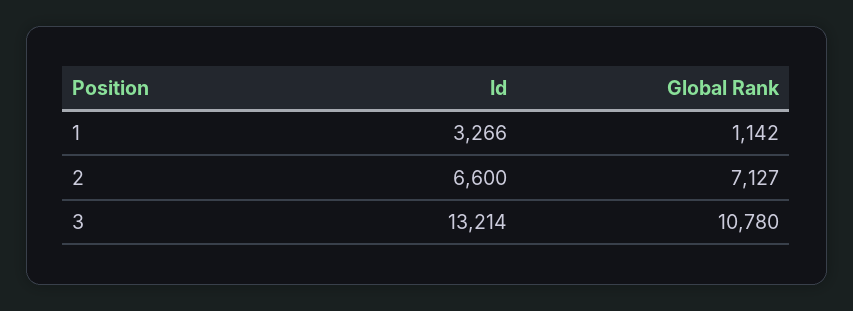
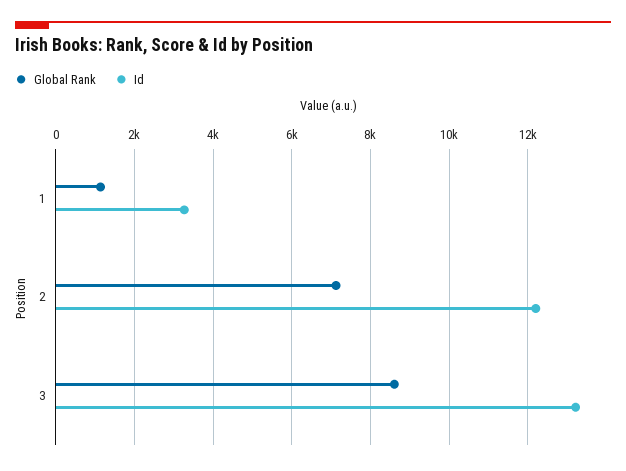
Id, 2: 6600 -> 12200
Global Rank, 3: 10780 -> 8600

